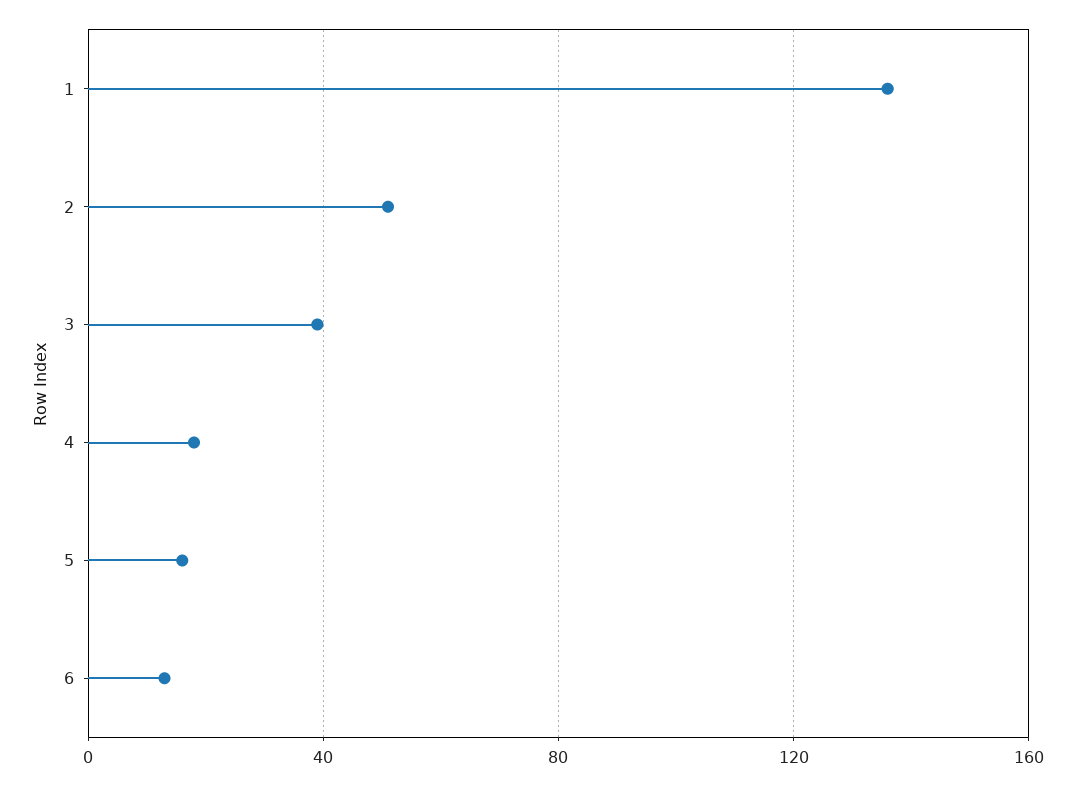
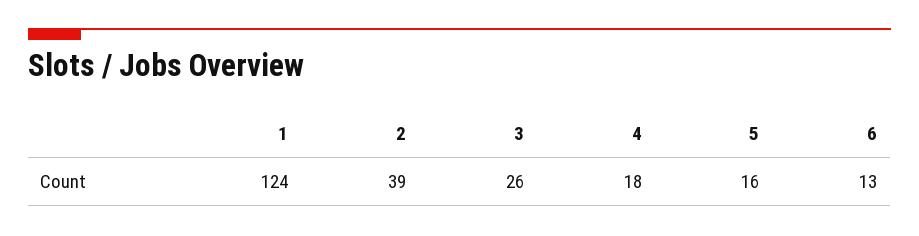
1: 135 -> 124
2: 50 -> 39
3: 40 -> 26

